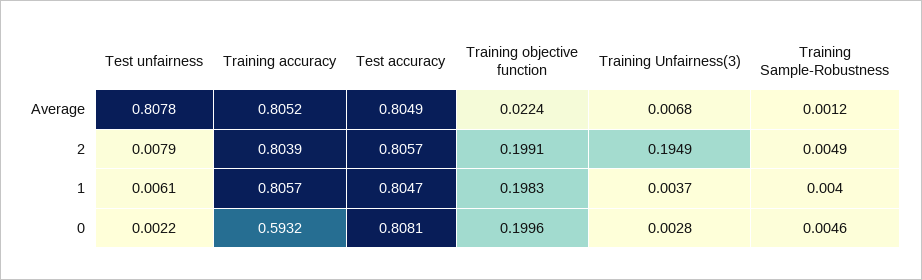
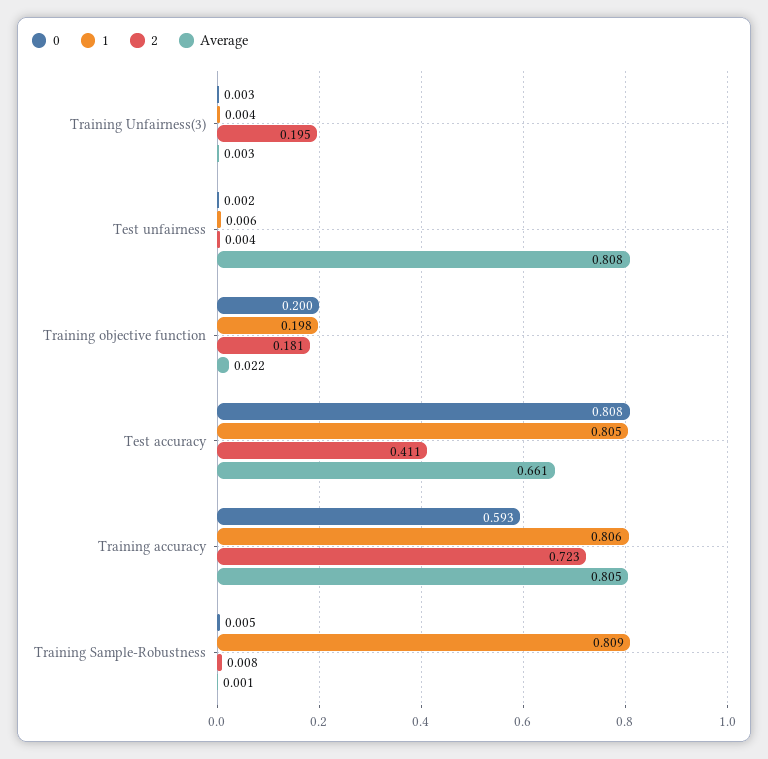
Average, Test accuracy: 0.8049 -> 0.661
Average, Training Unfairness(3): 0.0068 -> 0.003
2, Test unfairness: 0.0079 -> 0.004
2, Training accuracy: 0.8039 -> 0.723
2, Test accuracy: 0.8057 -> 0.411
2, Training objective function: 0.1991 -> 0.181
2, Training Sample-Robustness: 0.0049 -> 0.008
1, Training Sample-Robustness: 0.004 -> 0.809

